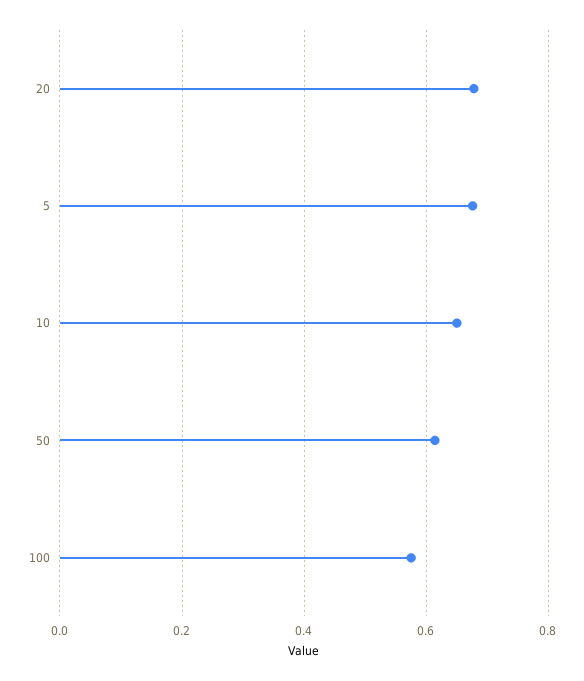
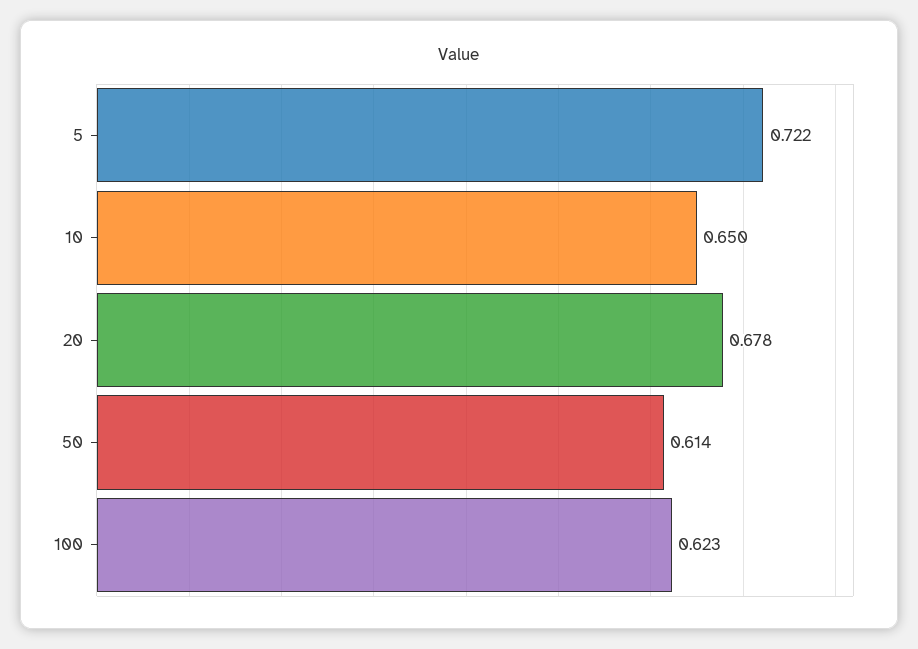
5: 0.68 -> 0.722
100: 0.58 -> 0.623

